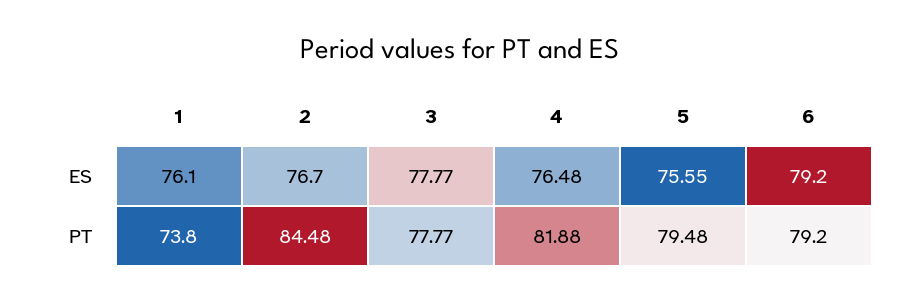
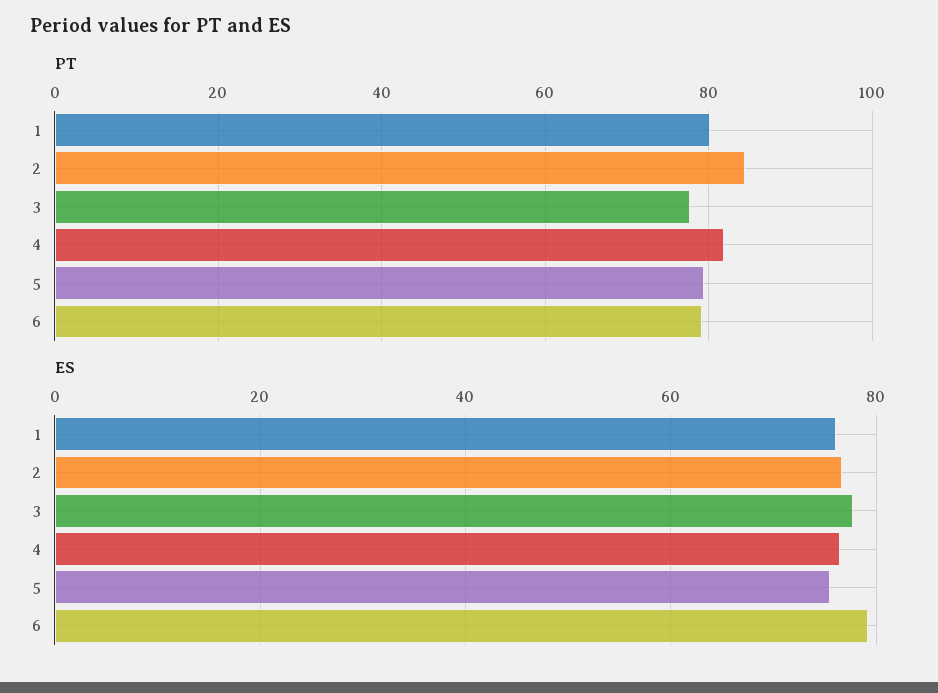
PT, 1: 73.8 -> 80

